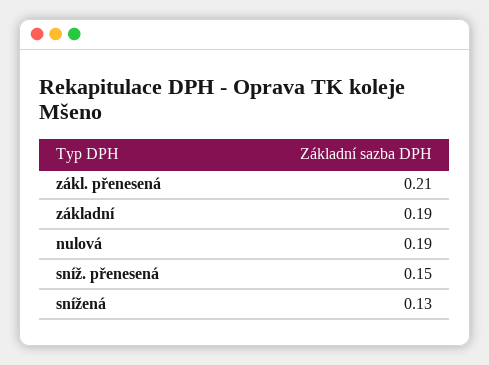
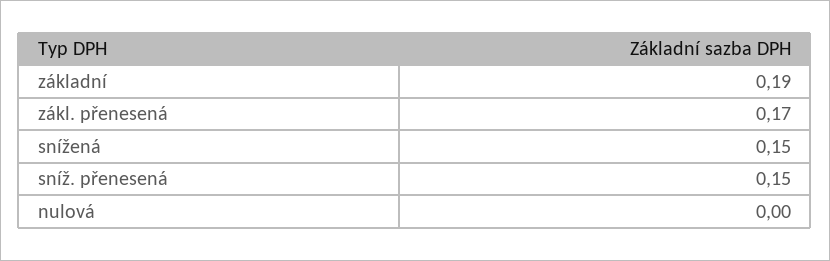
zákl. přenesená: 0.21 -> 0.17
nulová: 0.19 -> 0
snížená: 0.13 -> 0.15

